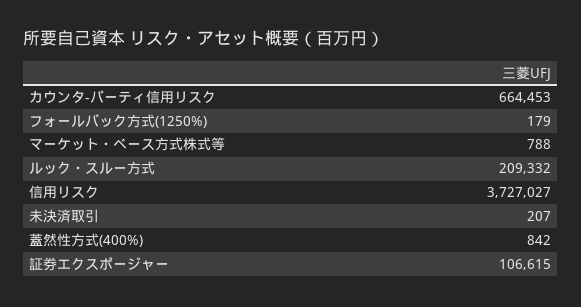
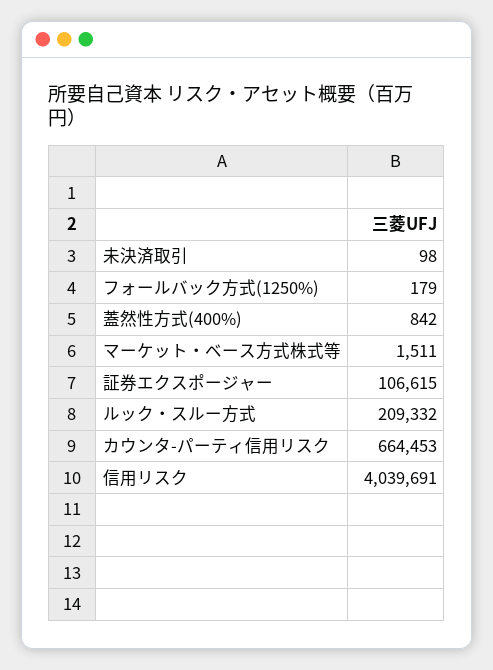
マーケット・ベース方式株式等: 788 -> 1511
信用リスク: 3727027 -> 4039691
未決済取引: 207 -> 98

